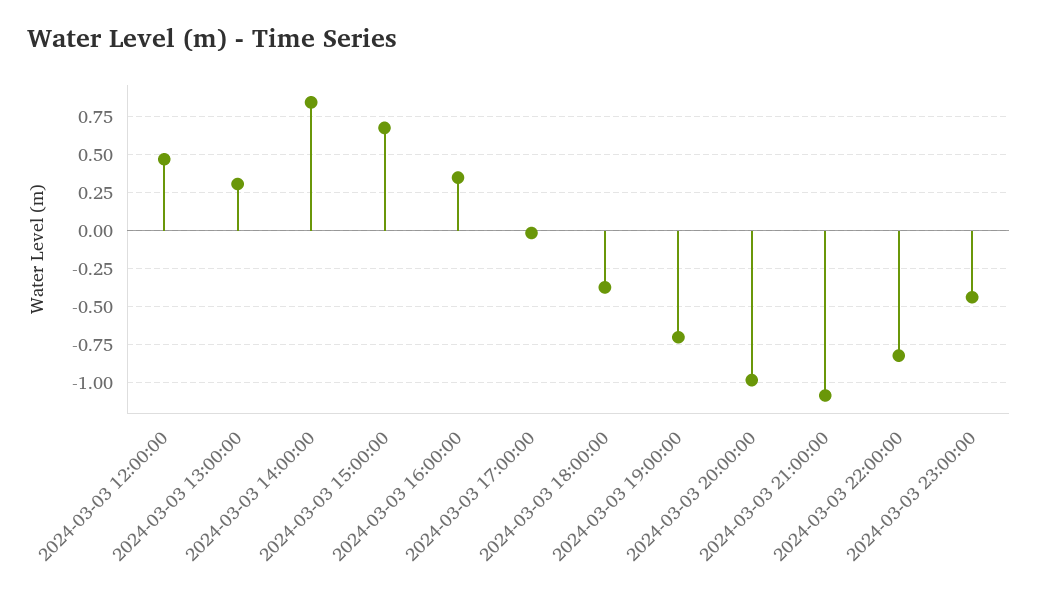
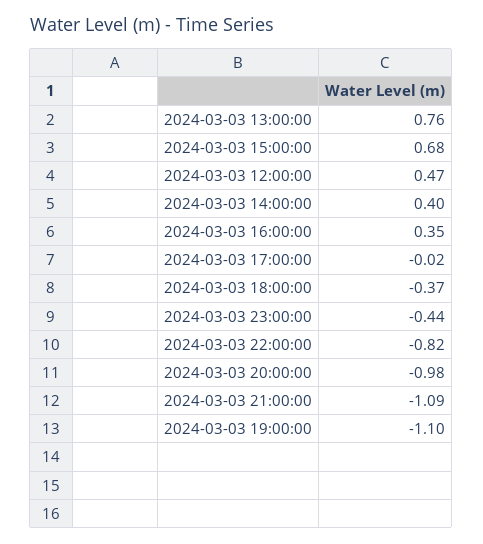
2024-03-03 13:00:00: 0.3 -> 0.76
2024-03-03 14:00:00: 0.85 -> 0.4
2024-03-03 19:00:00: -0.7 -> -1.1

